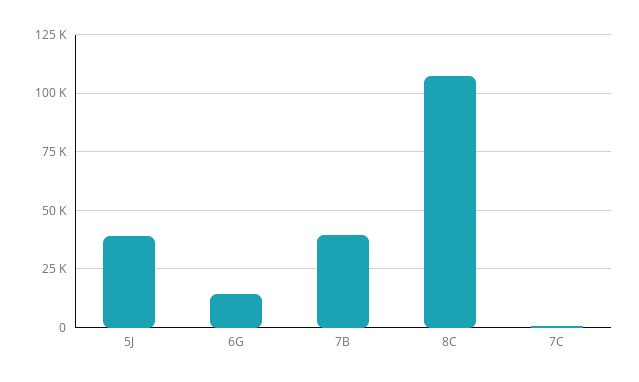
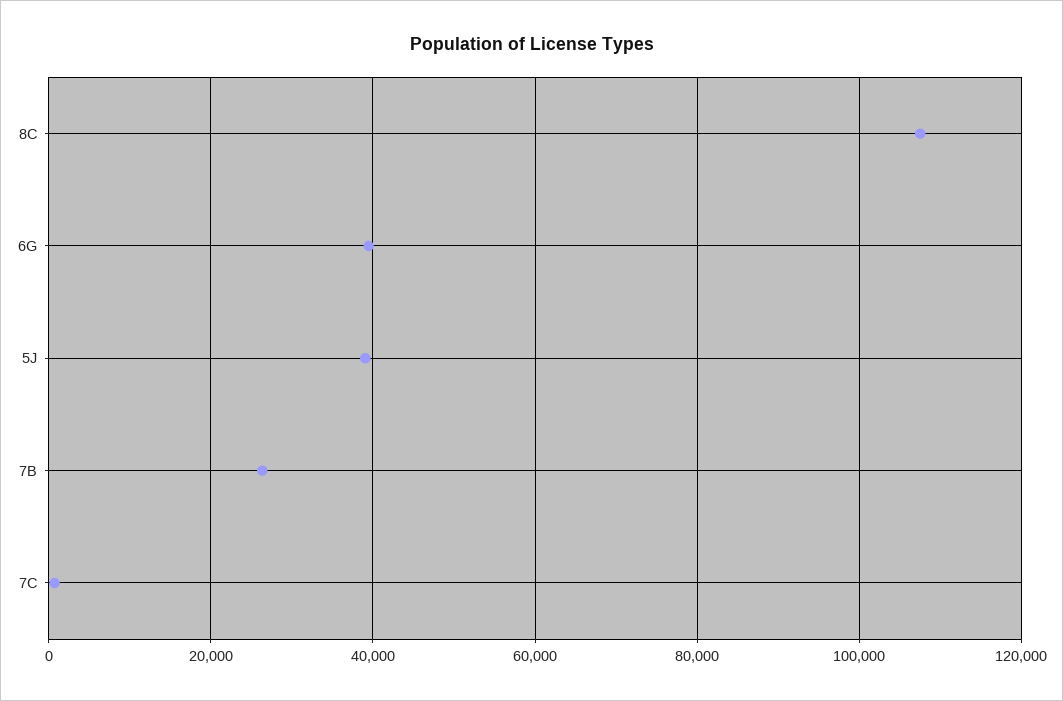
6G: 15000 -> 40000
7B: 40000 -> 26000

